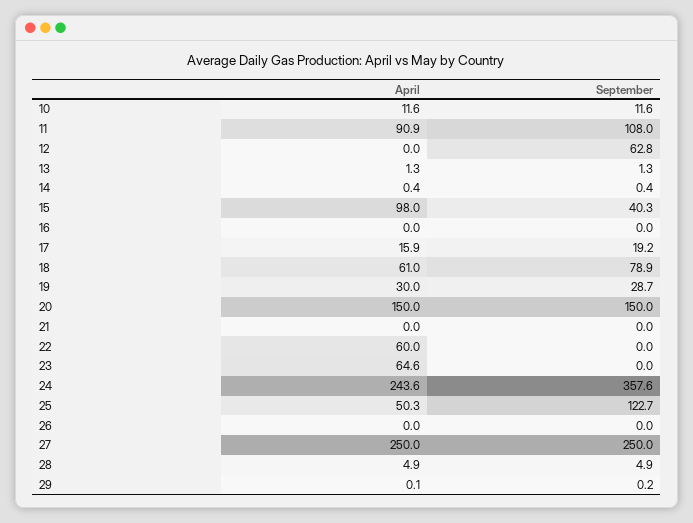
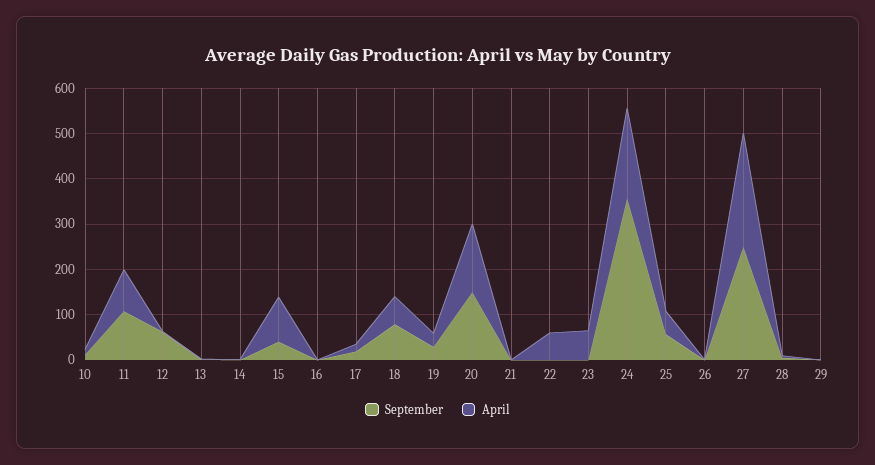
April, 24: 243.6 -> 200
September, 25: 122.7 -> 60

